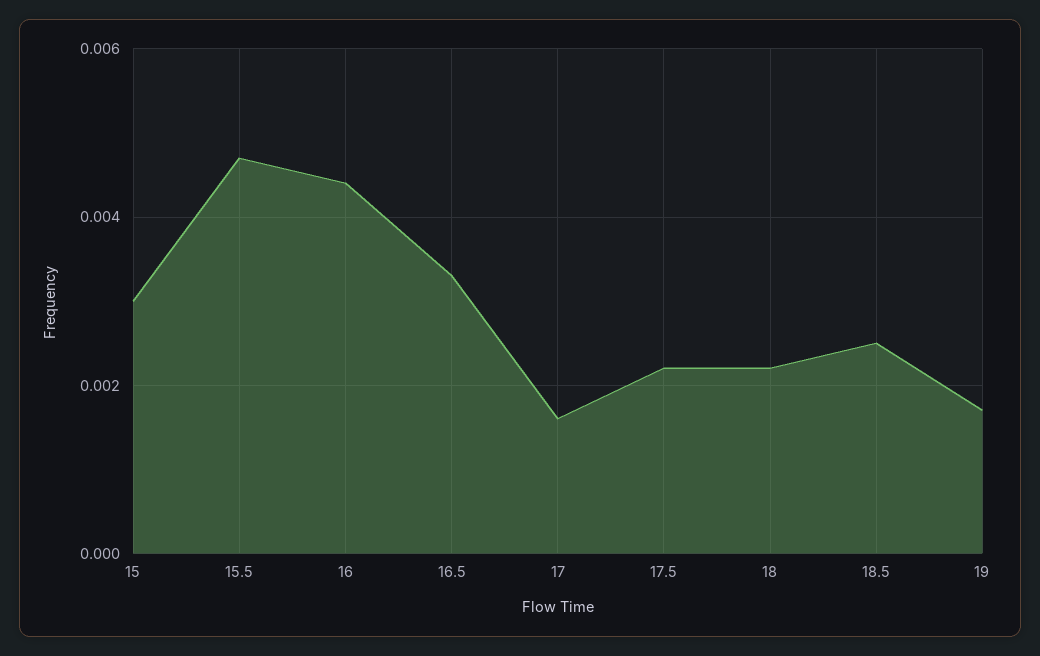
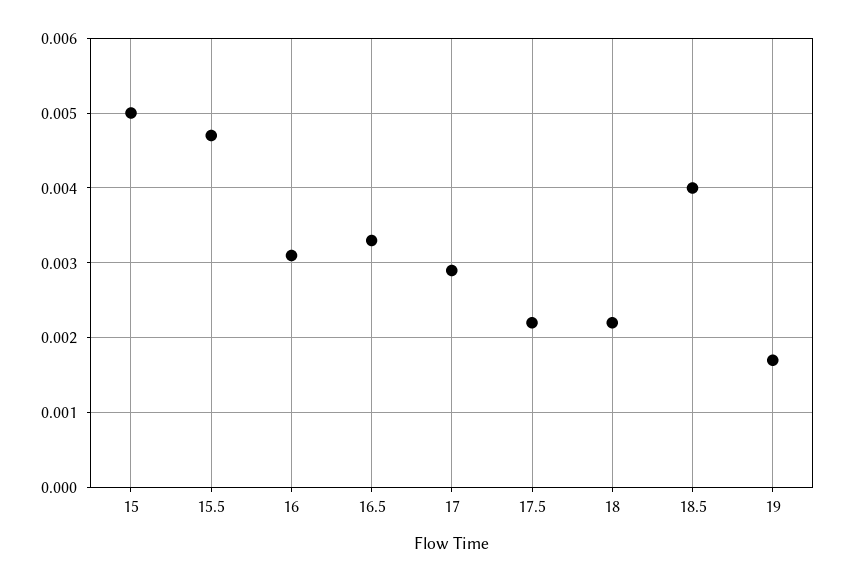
15: 0.003 -> 0.005
16: 0.0045 -> 0.0031
17: 0.0015 -> 0.0029
18.5: 0.0025 -> 0.004

